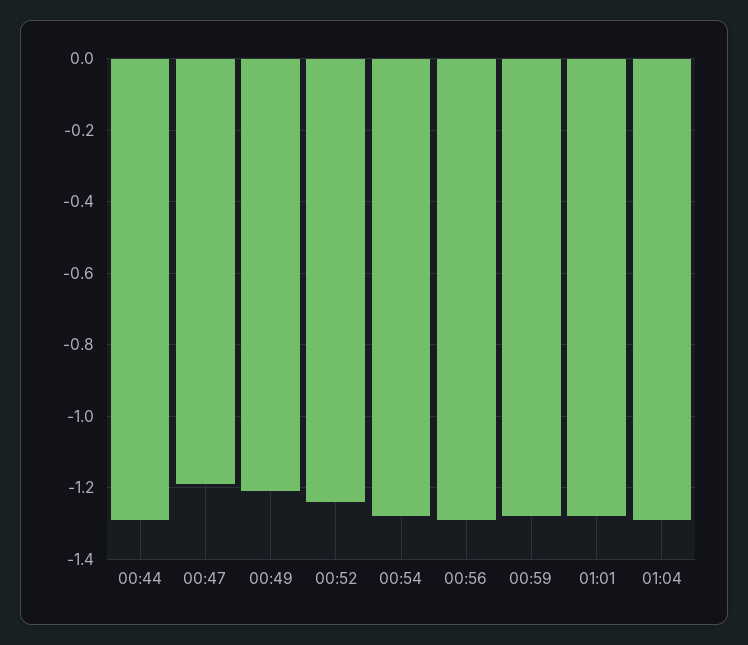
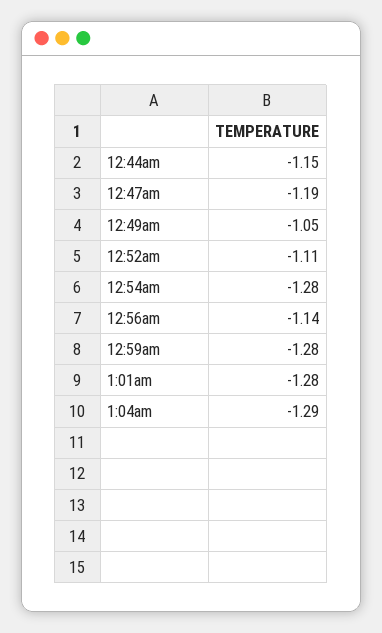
00:44: -1.3 -> -1.15
00:49: -1.2 -> -1.05
00:52: -1.25 -> -1.11
00:56: -1.3 -> -1.14

